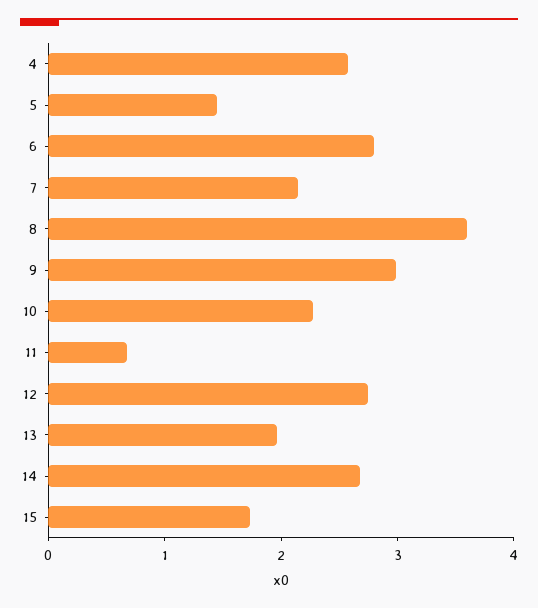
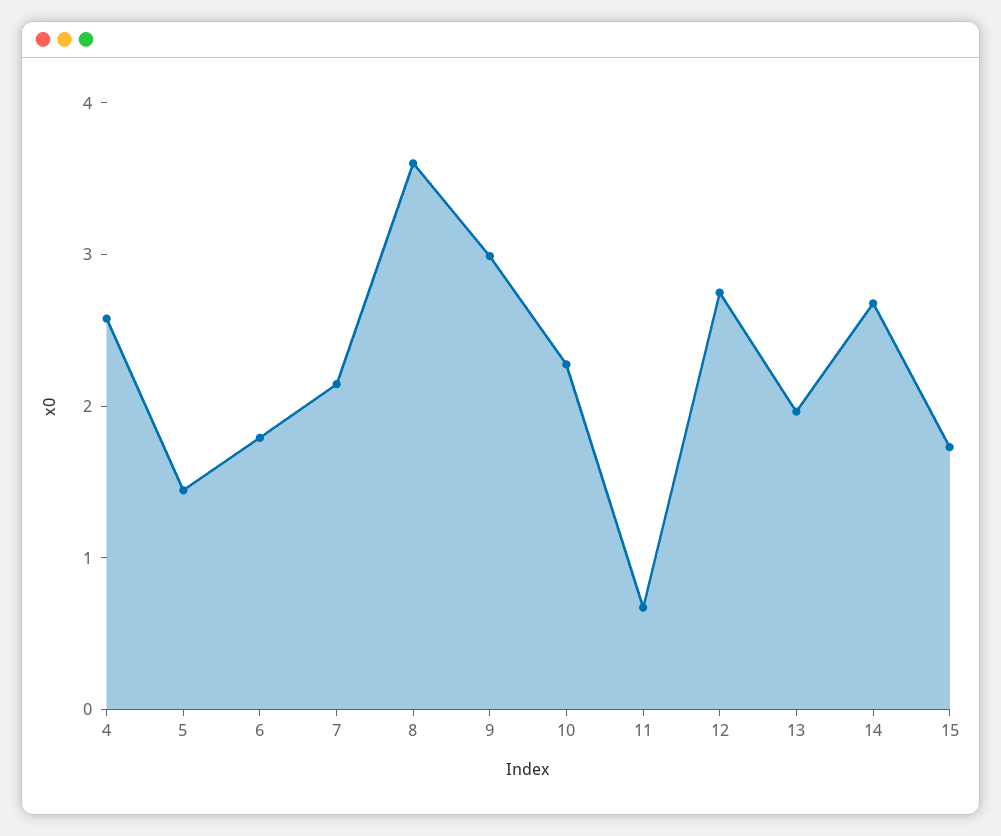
6: 2.8 -> 1.8

